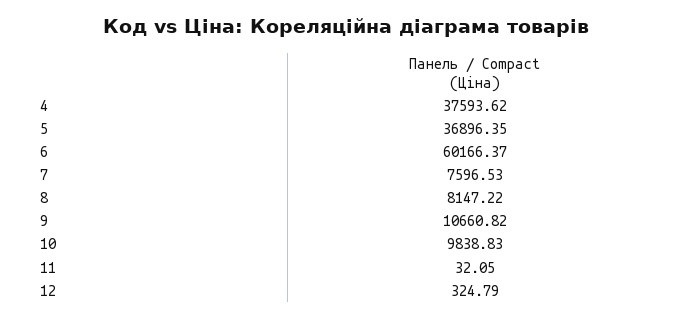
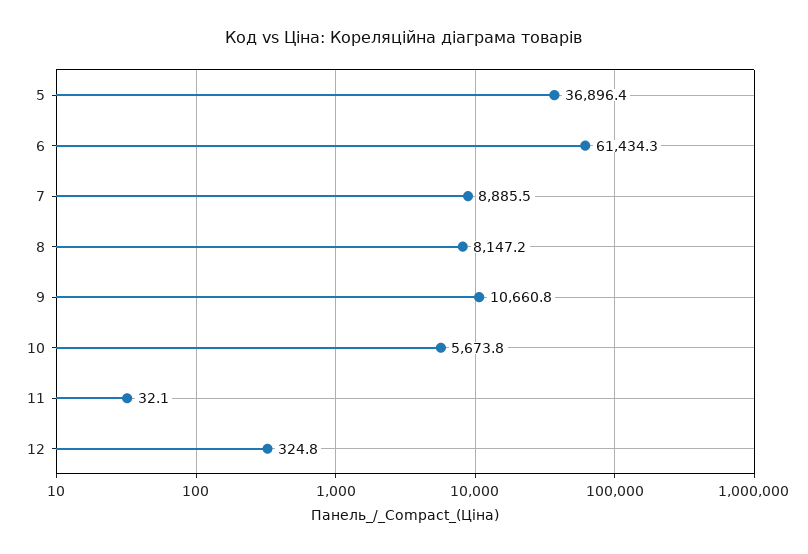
4: 37593.62 -> none
6: 60166.37 -> 61434.3
7: 7596.53 -> 8885.5
10: 9838.83 -> 5673.8

